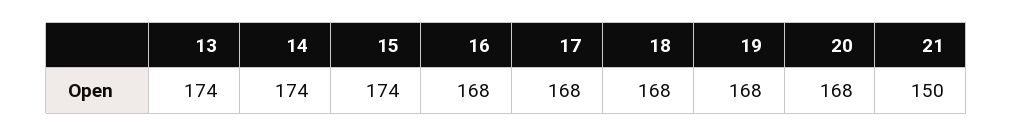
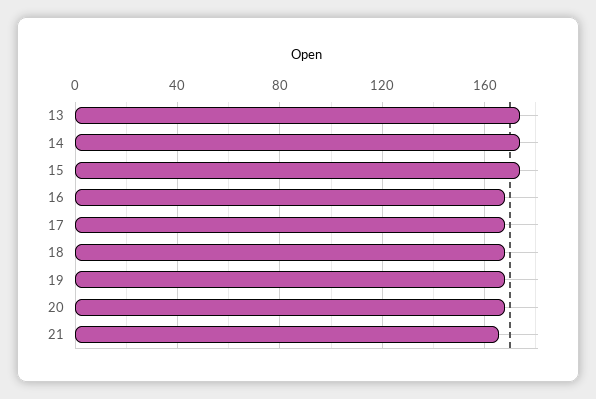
21: 150 -> 165

